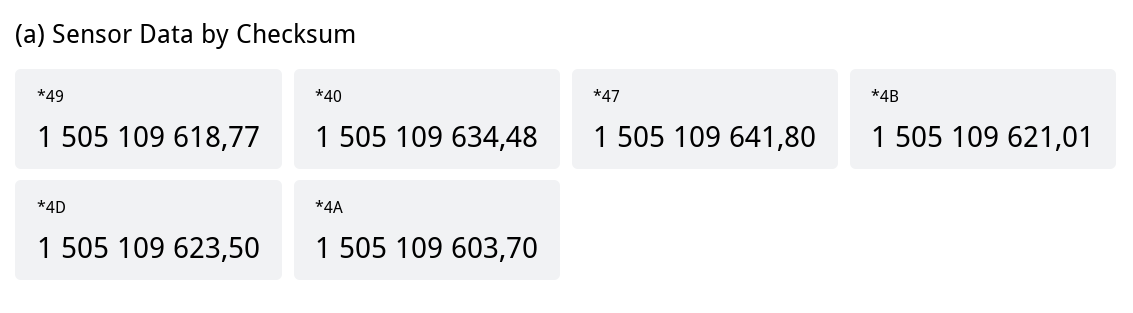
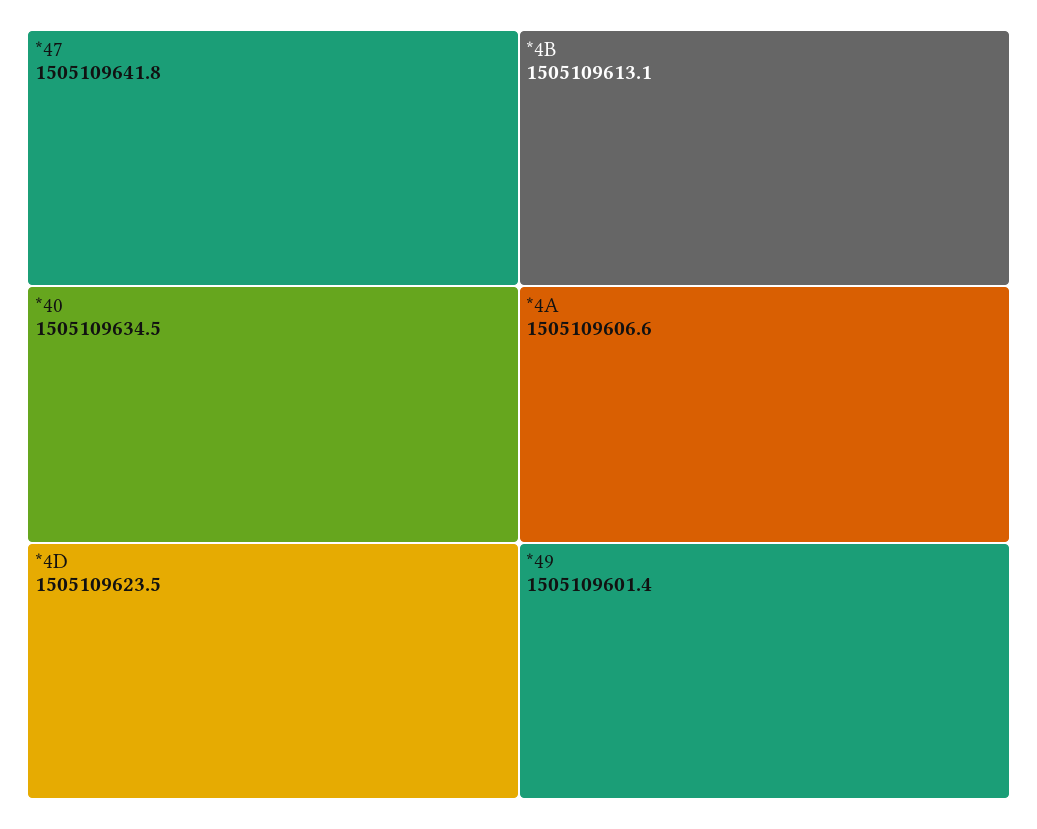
*49: 1505109618.77 -> 1505109601.4
*4B: 1505109621.01 -> 1505109613.1
*4A: 1505109603.7 -> 1505109606.6

